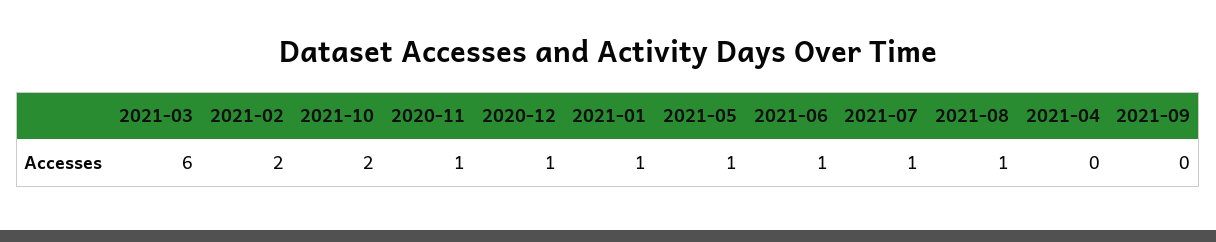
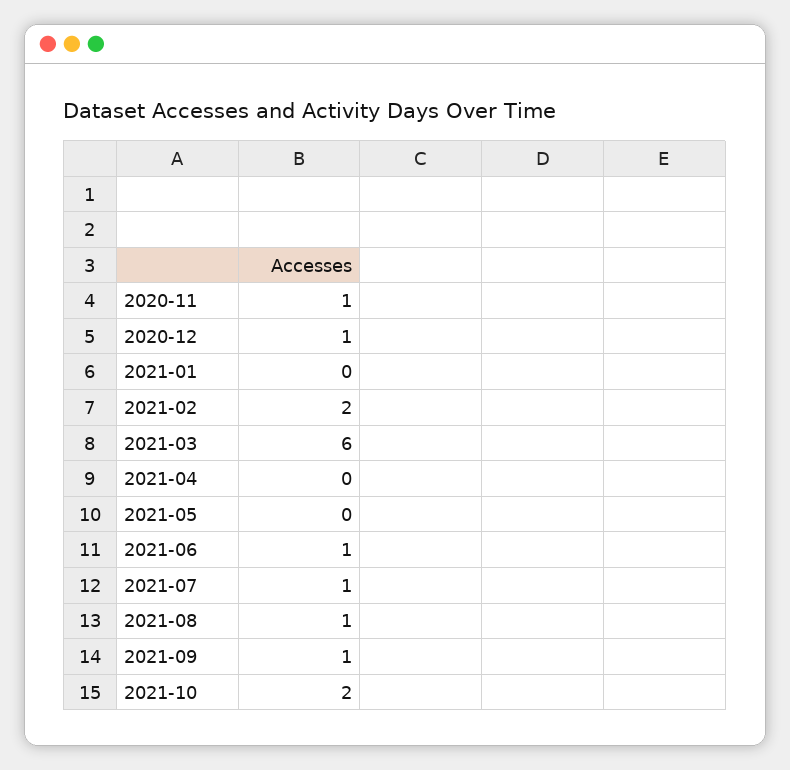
2021-01: 1 -> 0
2021-05: 1 -> 0
2021-09: 0 -> 1

